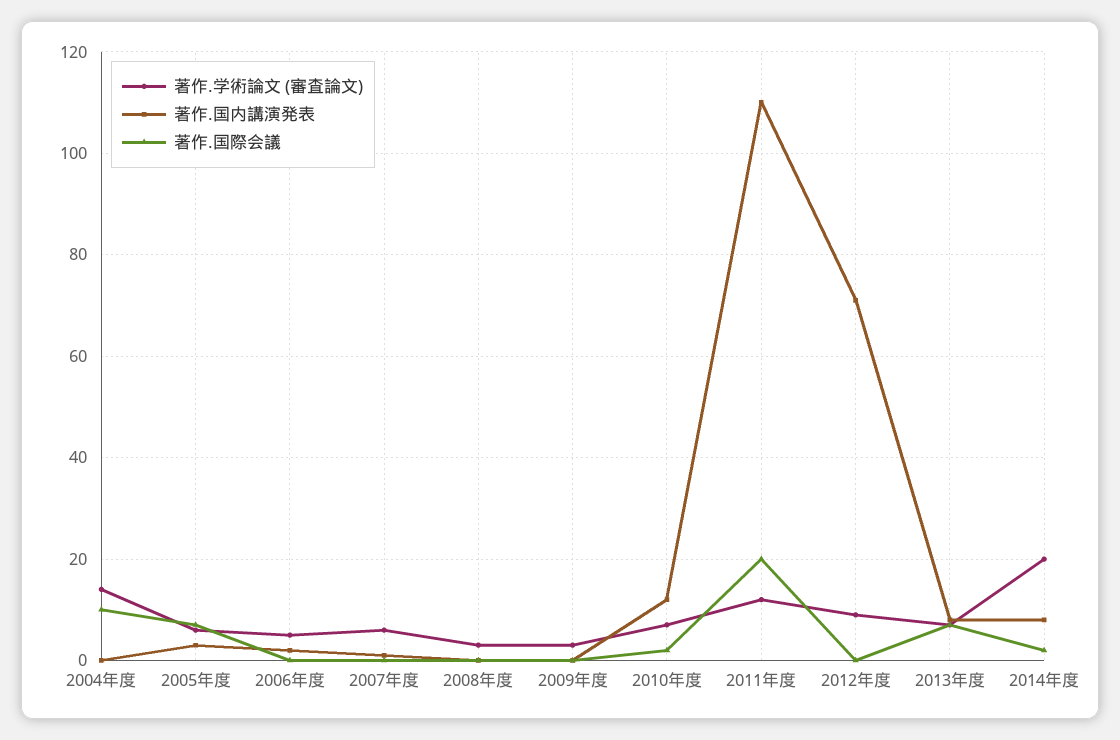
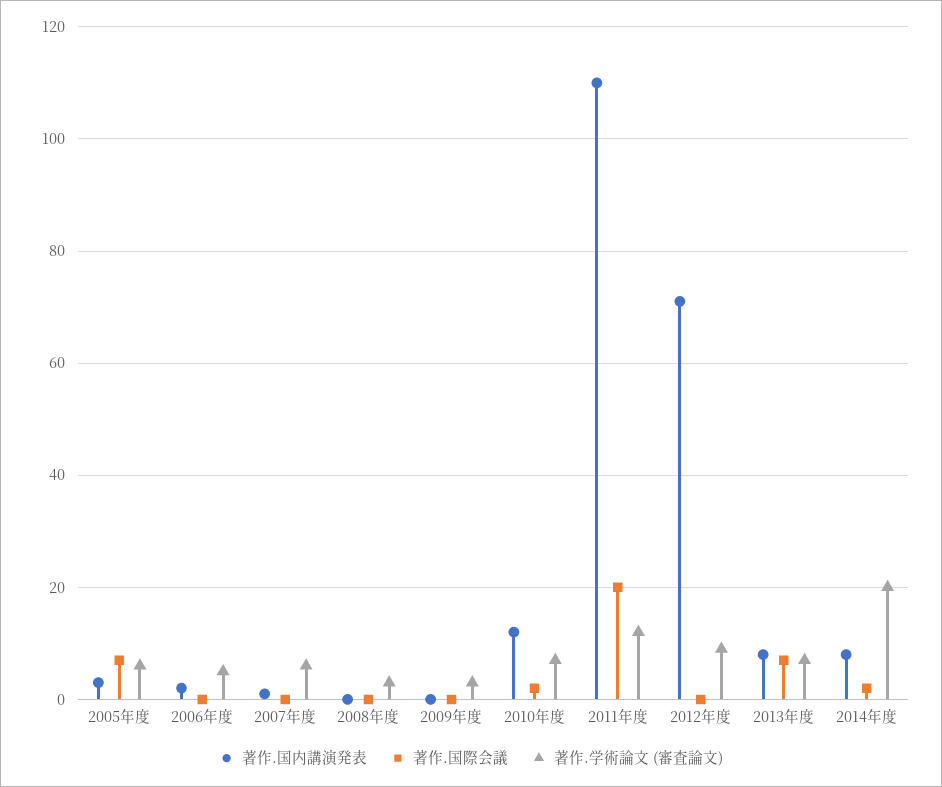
著作.学術論文 (審査論文), 2004年度: 15 -> none
著作.国内講演発表, 2004年度: 0 -> none
著作.国際会議, 2004年度: 10 -> none

